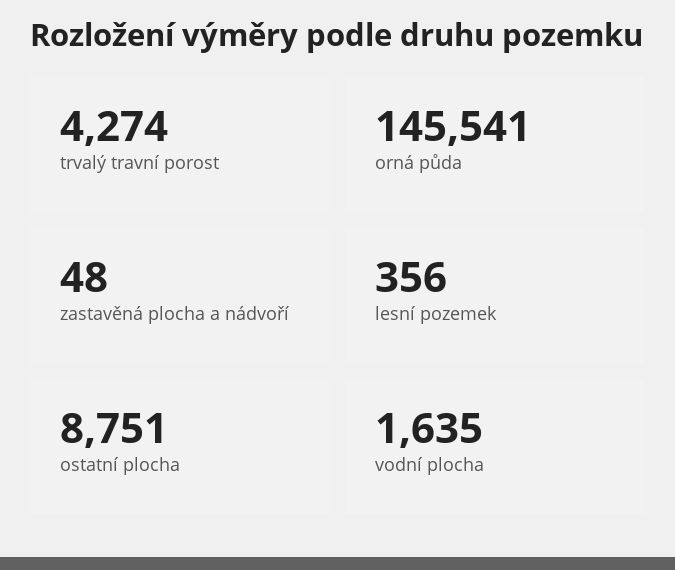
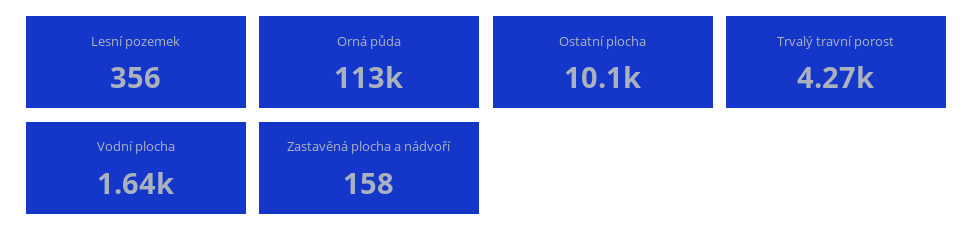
orná půda: 145541 -> 113000
zastavěná plocha a nádvoří: 48 -> 158
ostatní plocha: 8751 -> 10100

